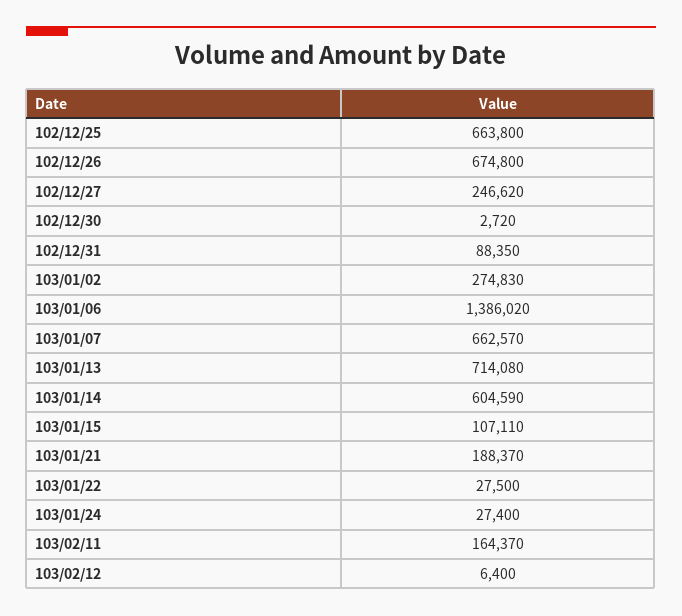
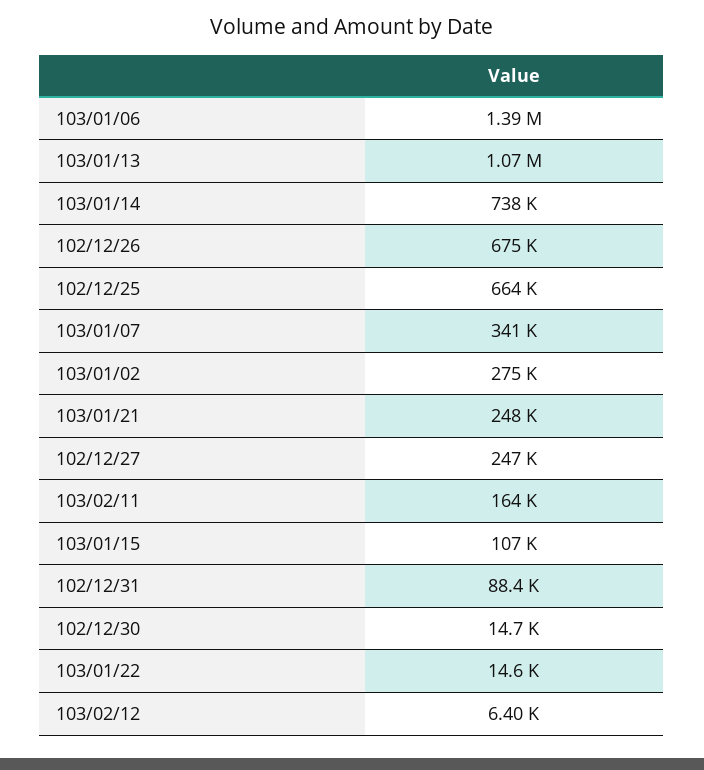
102/12/30: 2720 -> 14700
103/01/07: 662570 -> 341000
103/01/13: 714080 -> 1070000
103/01/14: 604590 -> 738000
103/01/21: 188370 -> 248000
103/01/22: 27500 -> 14600
103/01/24: 27400 -> none

